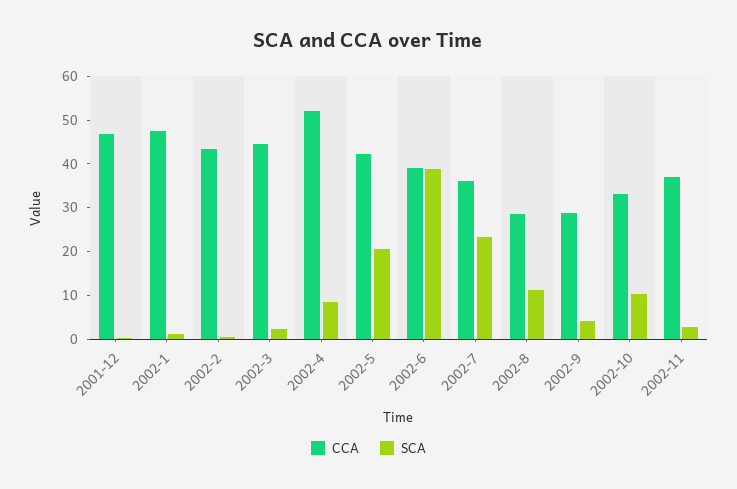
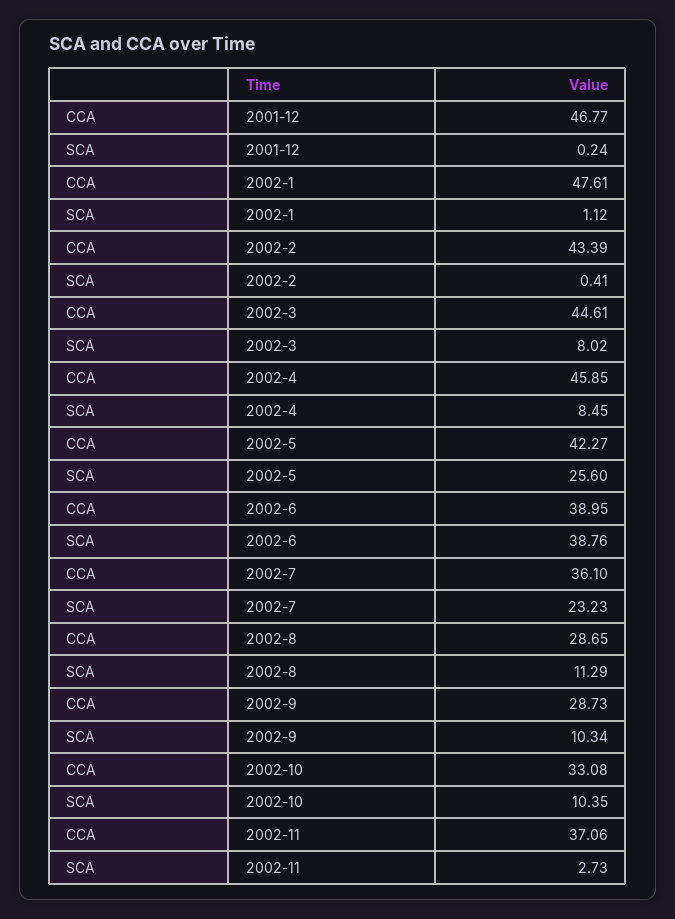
SCA, 2002-3: 2 -> 8.02
CCA, 2002-4: 52 -> 45.85
SCA, 2002-5: 20 -> 25.6
SCA, 2002-9: 4 -> 10.34

